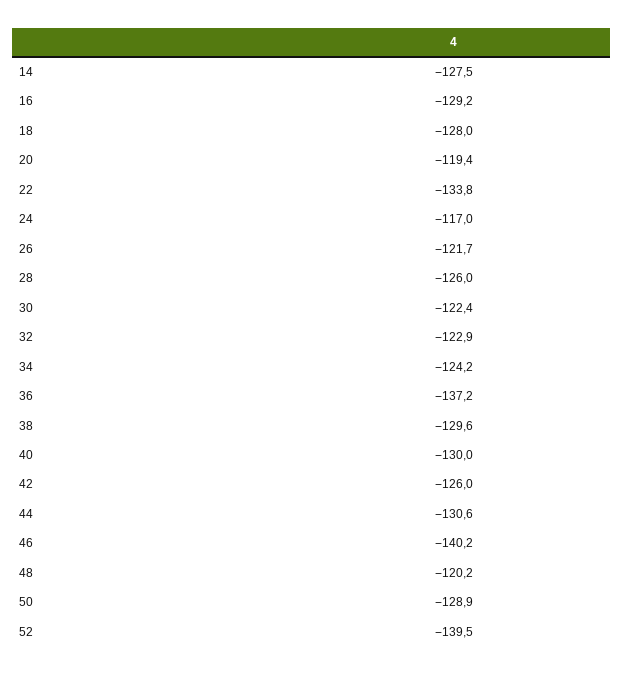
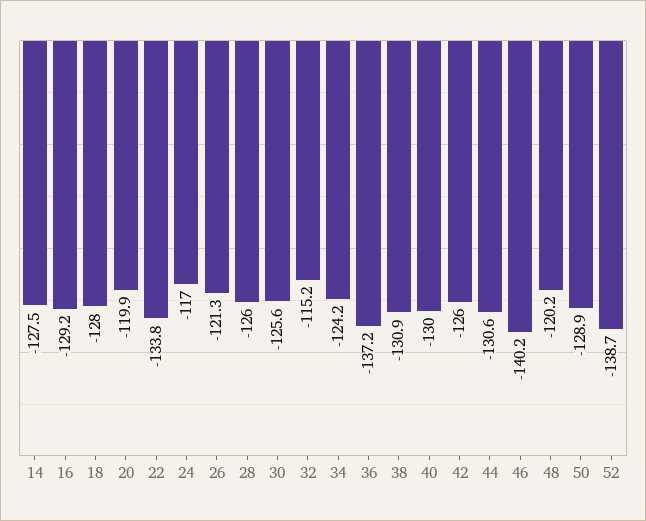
20: -119.4 -> -119.9
26: -121.7 -> -121.3
30: -122.4 -> -125.6
32: -122.9 -> -115.2
38: -129.6 -> -130.9
52: -139.5 -> -138.7

